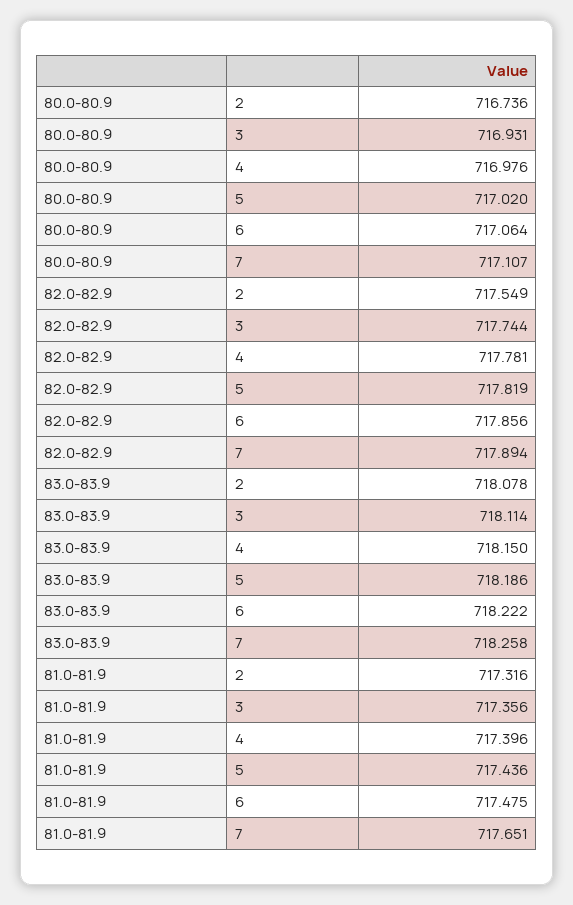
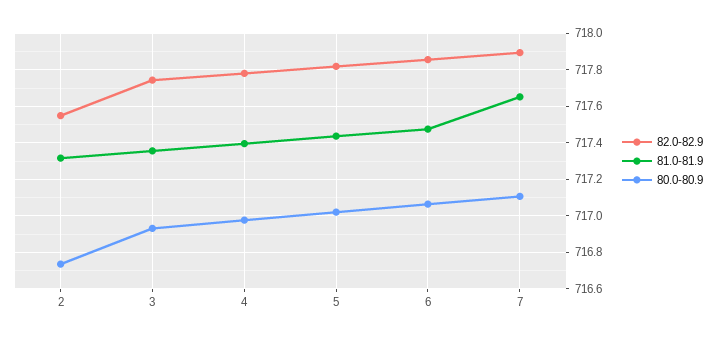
83.0-83.9, 2: 718.078 -> none
83.0-83.9, 3: 718.114 -> none
83.0-83.9, 4: 718.15 -> none
83.0-83.9, 5: 718.186 -> none
83.0-83.9, 6: 718.222 -> none
83.0-83.9, 7: 718.258 -> none

